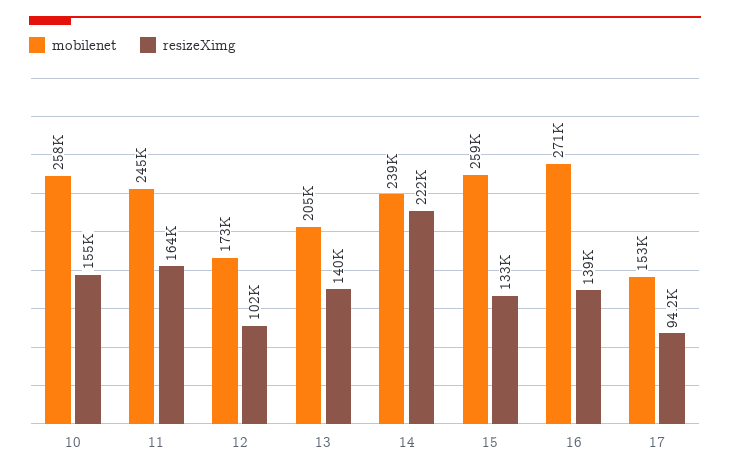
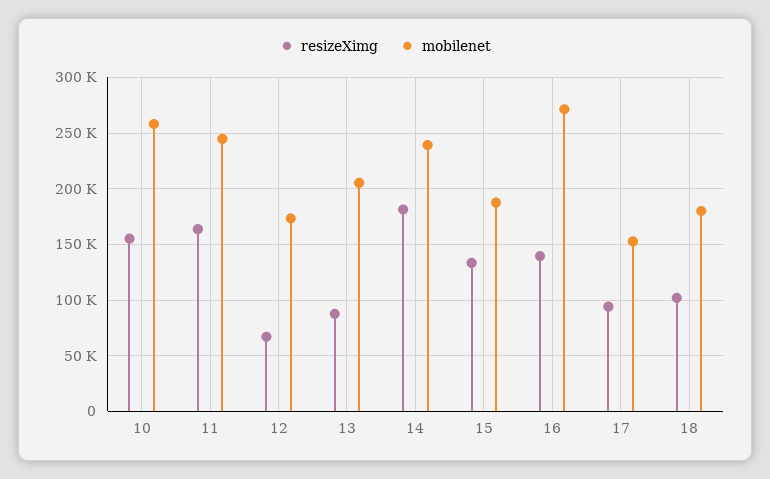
resizeXimg, 12: 102000 -> 70000
resizeXimg, 13: 140000 -> 90000
resizeXimg, 14: 222000 -> 180000
mobilenet, 15: 259000 -> 190000
resizeXimg, 18: none -> 100000
mobilenet, 18: none -> 180000

